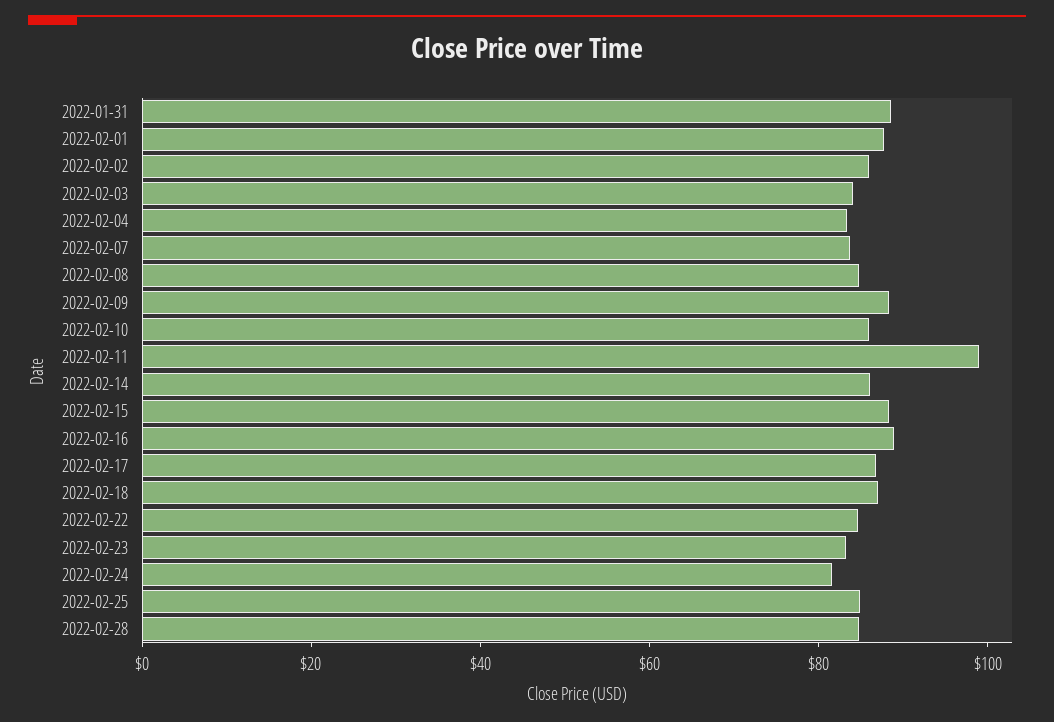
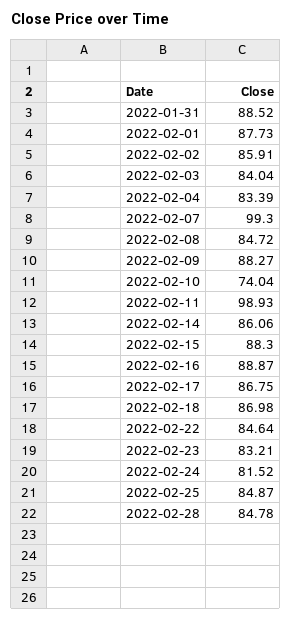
2022-02-07: 85 -> 99.3
2022-02-10: 85 -> 74.04

